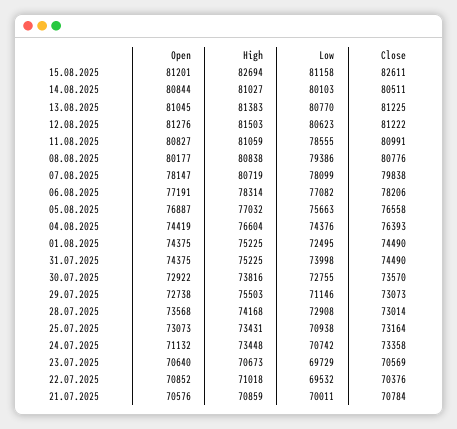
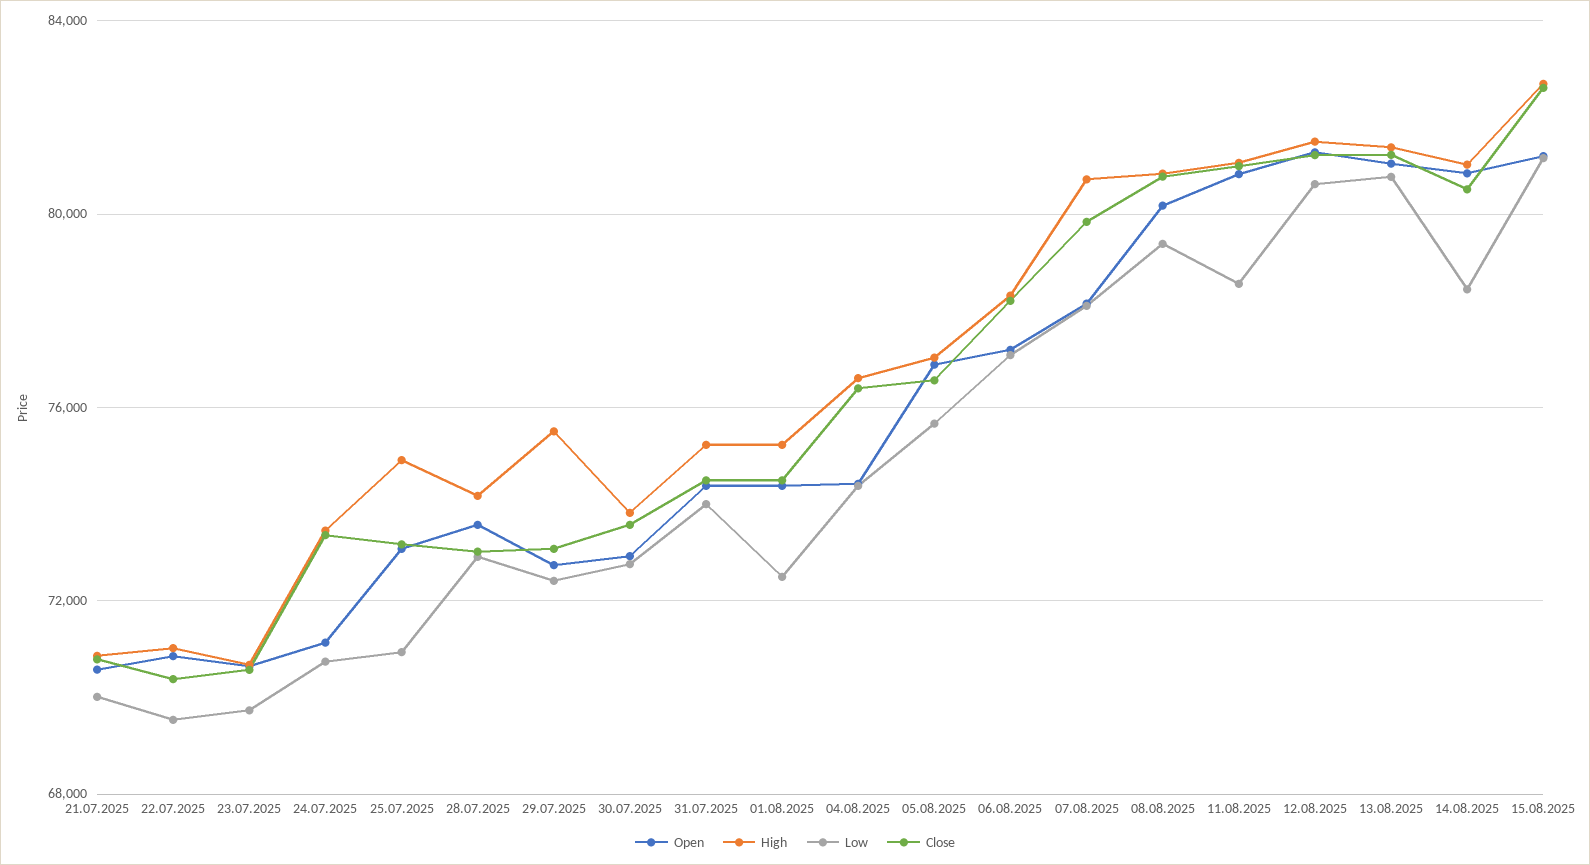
Low, 14.08.2025: 80103 -> 78500
Low, 29.07.2025: 71146 -> 72500
High, 25.07.2025: 73431 -> 75000

